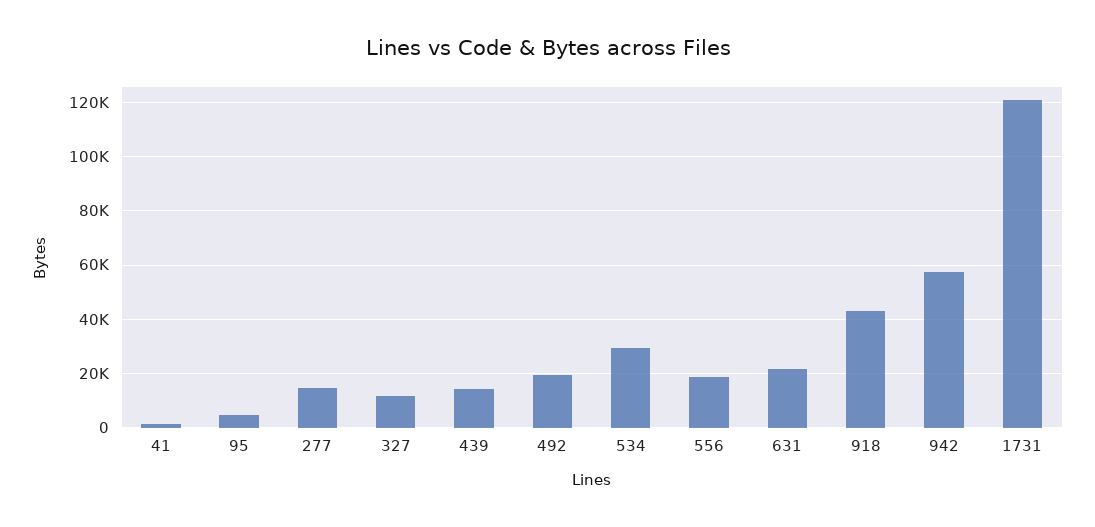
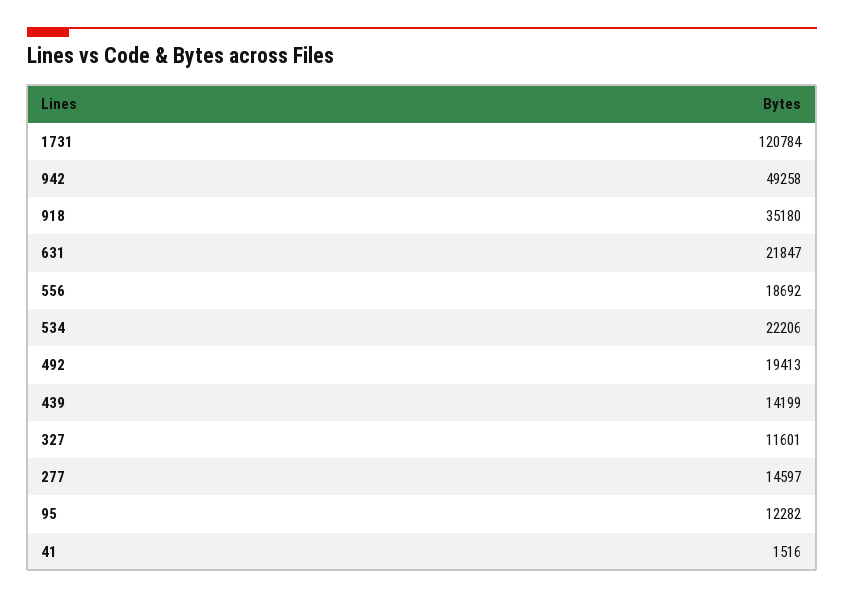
95: 5000 -> 12282
534: 30000 -> 22206
918: 42500 -> 35180
942: 57500 -> 49258

